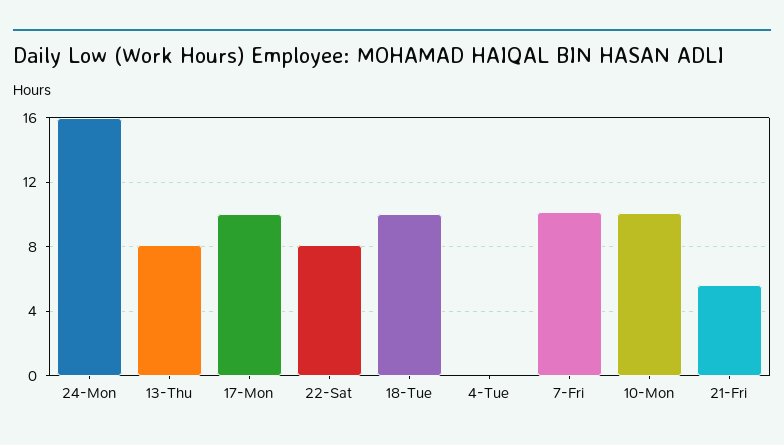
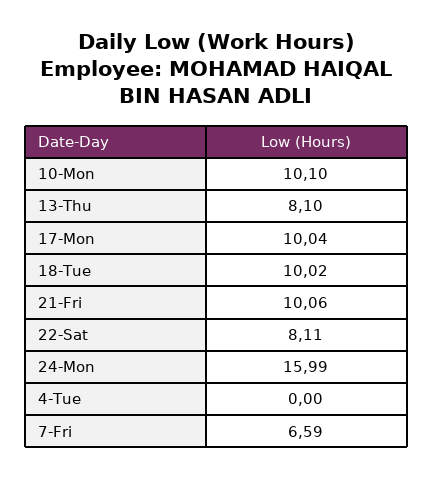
7-Fri: 10 -> 6.59
21-Fri: 5.5 -> 10.06

